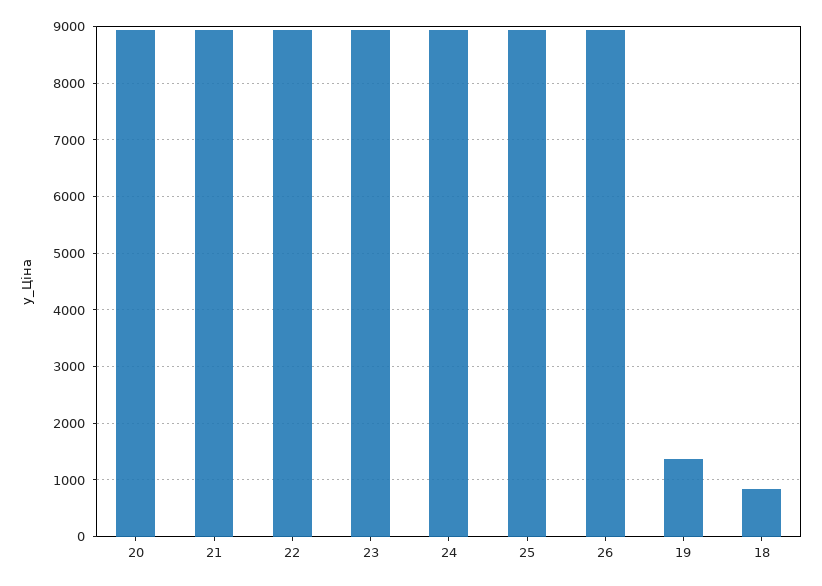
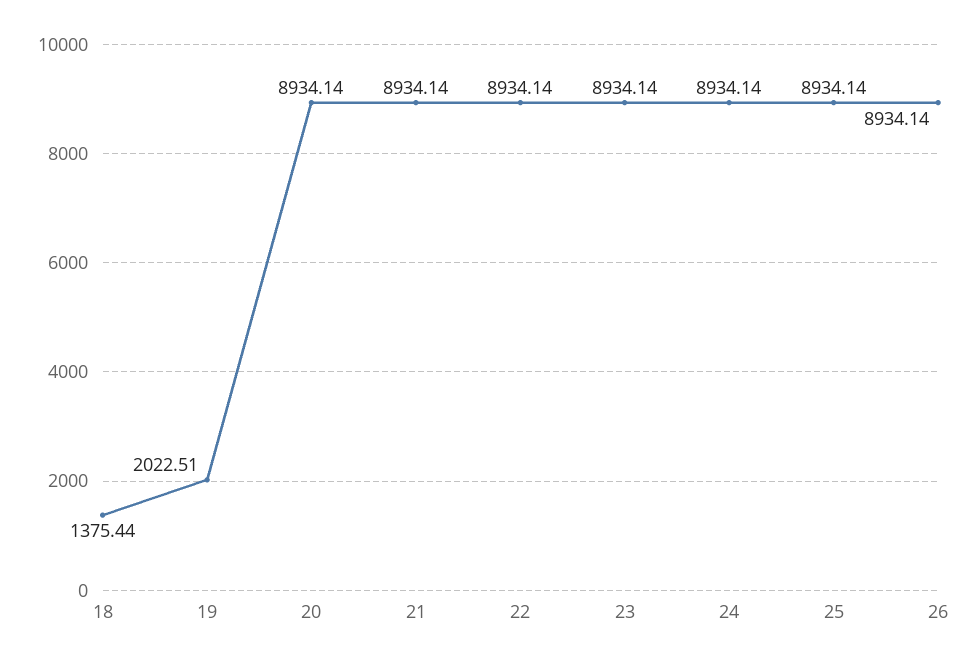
19: 1400 -> 2022.51
18: 800 -> 1375.44

